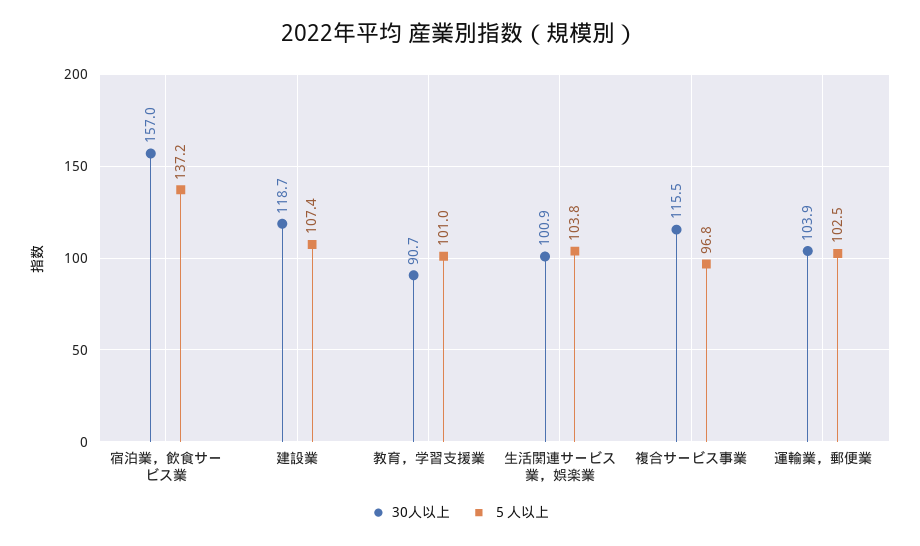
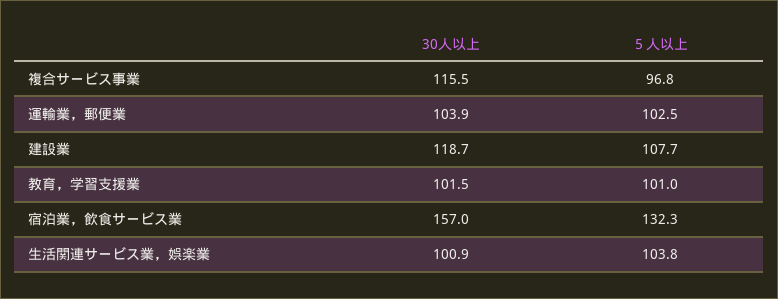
５人以上, 宿泊業，飲食サービス業: 137.2 -> 132.3
５人以上, 建設業: 107.4 -> 107.7
30人以上, 教育，学習支援業: 90.7 -> 101.5

